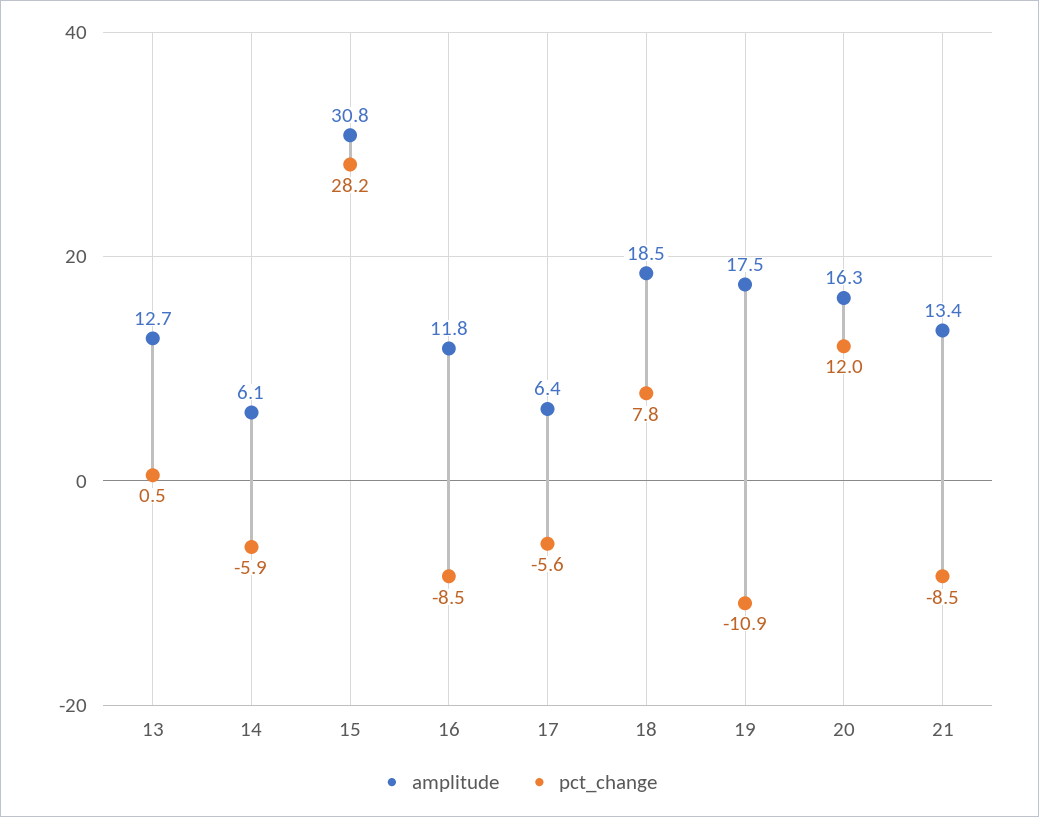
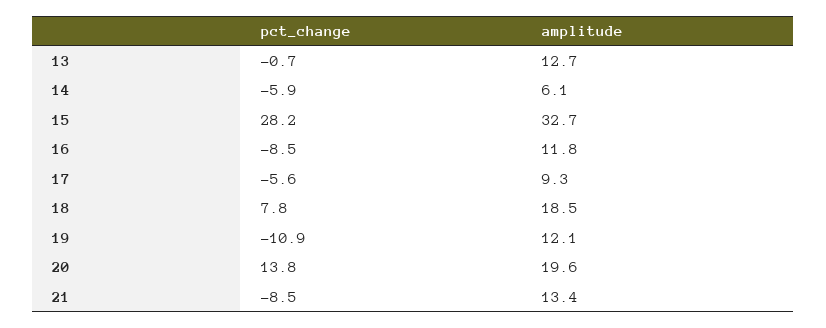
pct_change, 13: 0.5 -> -0.7
amplitude, 15: 30.8 -> 32.7
amplitude, 17: 6.4 -> 9.3
amplitude, 19: 17.5 -> 12.1
amplitude, 20: 16.3 -> 19.6
pct_change, 20: 12 -> 13.8

